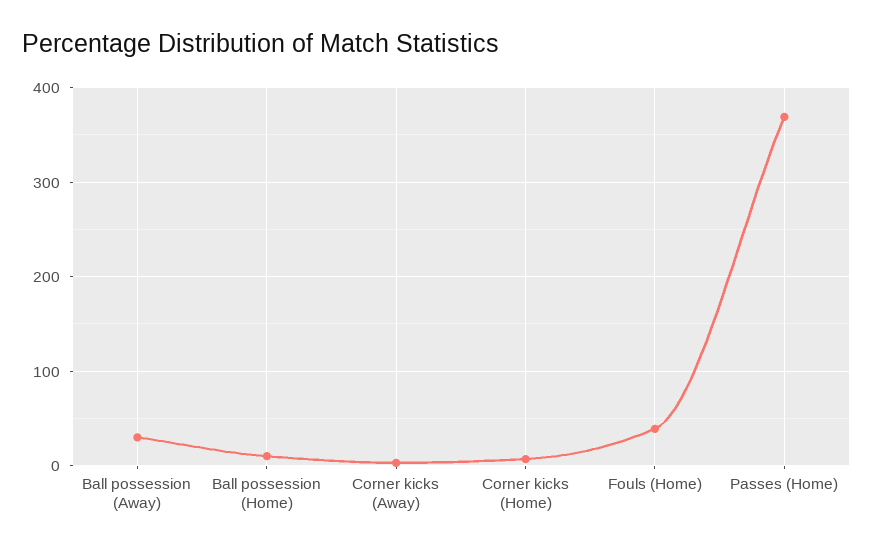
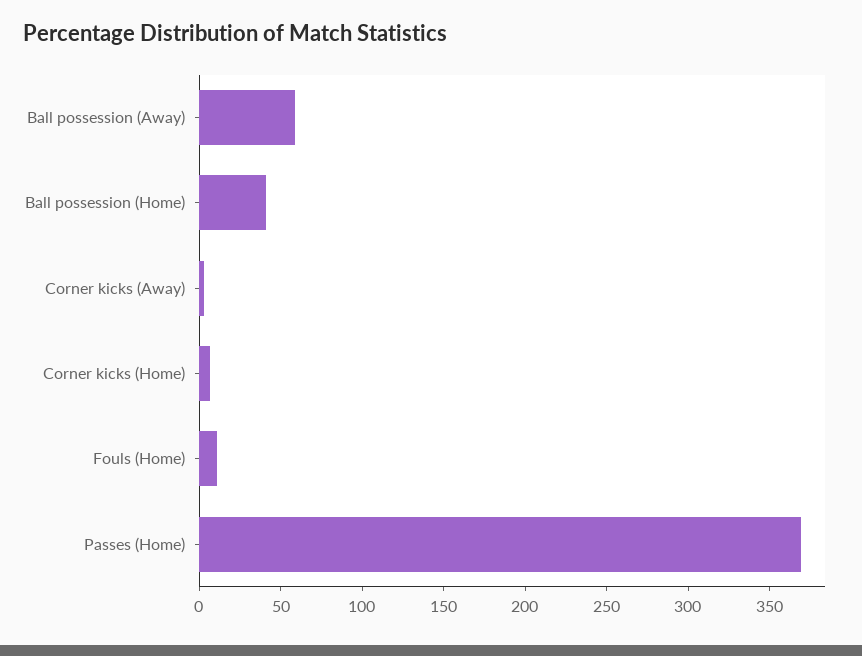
Ball possession (Away): 30 -> 60
Ball possession (Home): 10 -> 40
Fouls (Home): 40 -> 10

